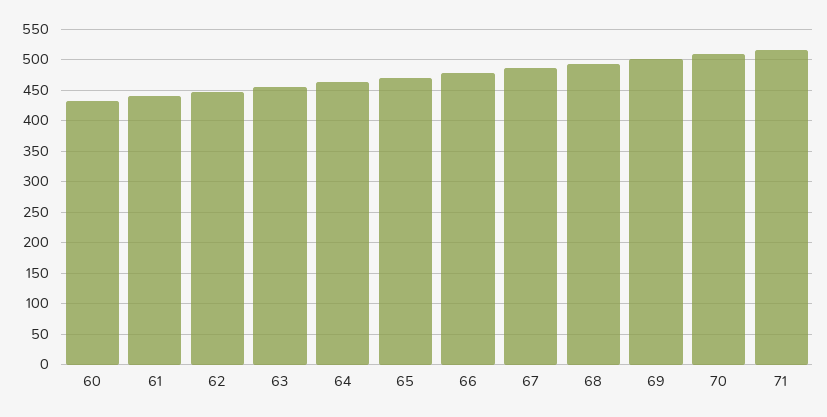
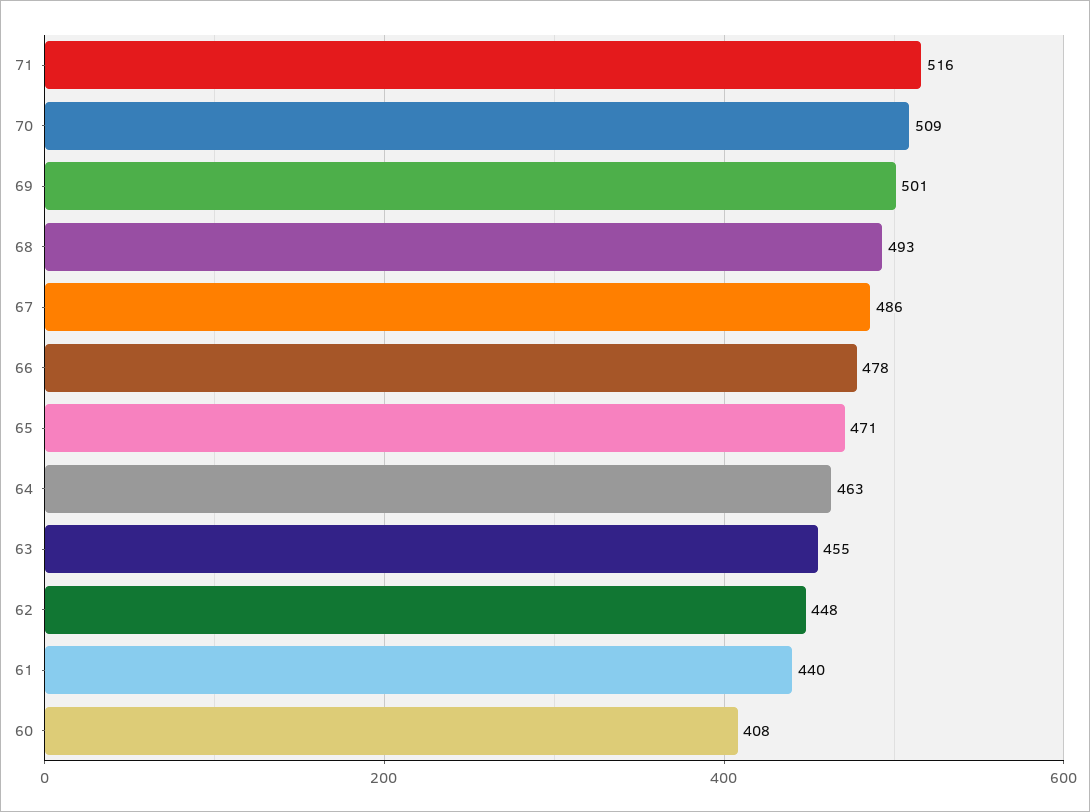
60: 430 -> 408

